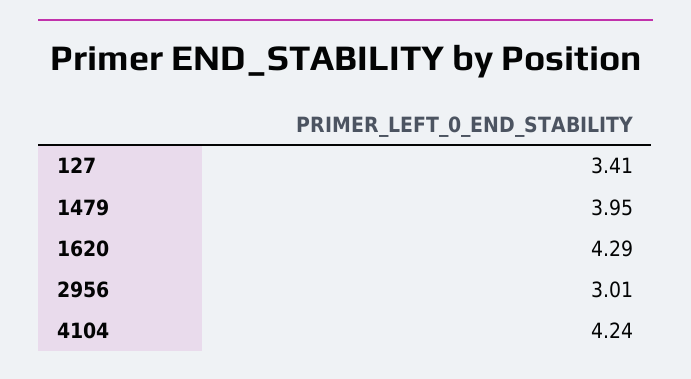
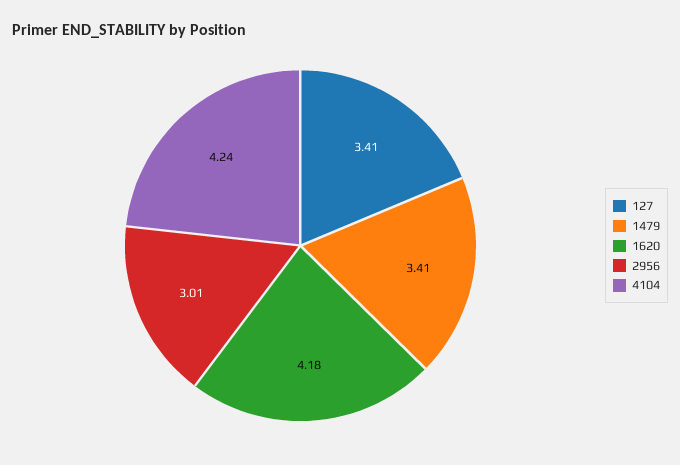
1479: 3.95 -> 3.41
1620: 4.29 -> 4.18

